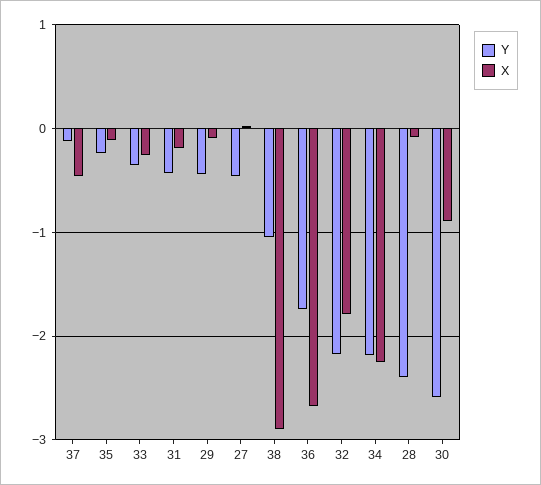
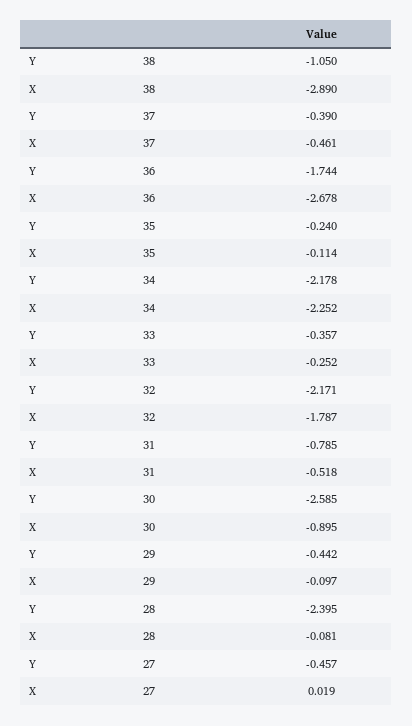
Y, 37: -0.1 -> -0.39
Y, 31: -0.4 -> -0.785
X, 31: -0.2 -> -0.518

